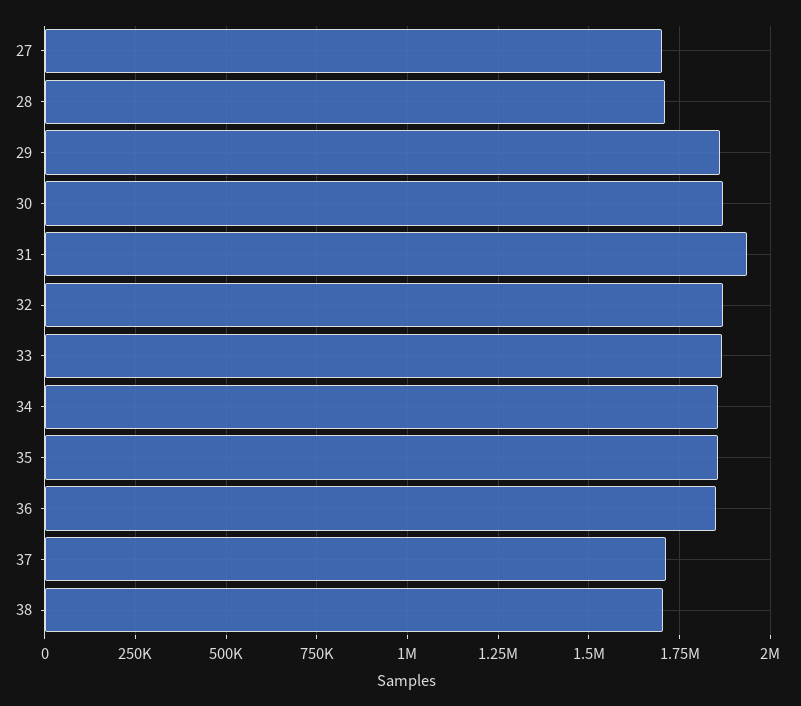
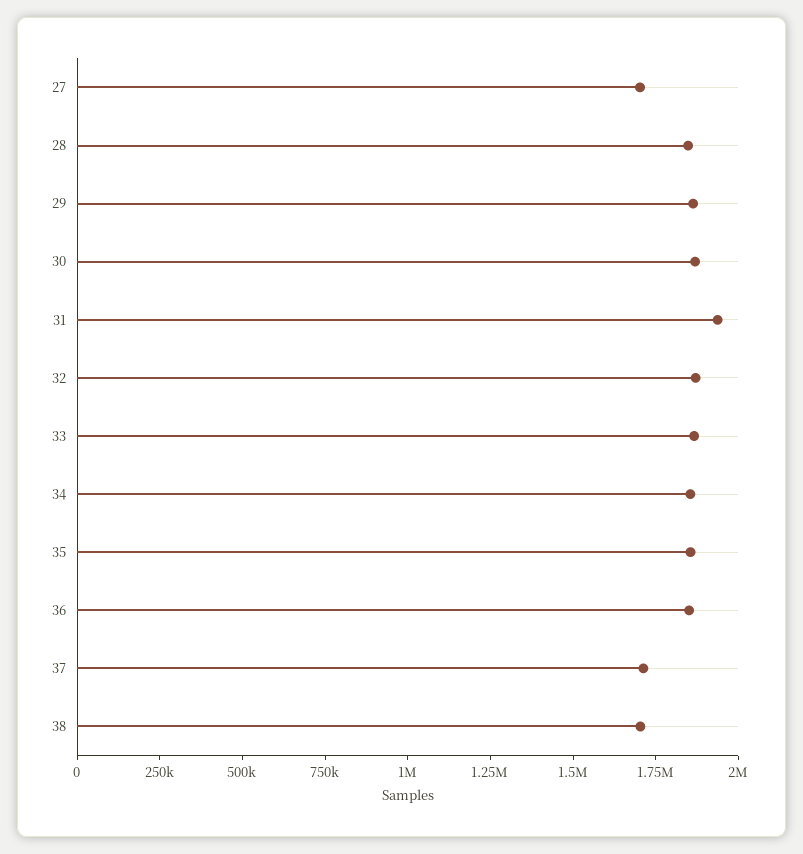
28: 1700000 -> 1850000

